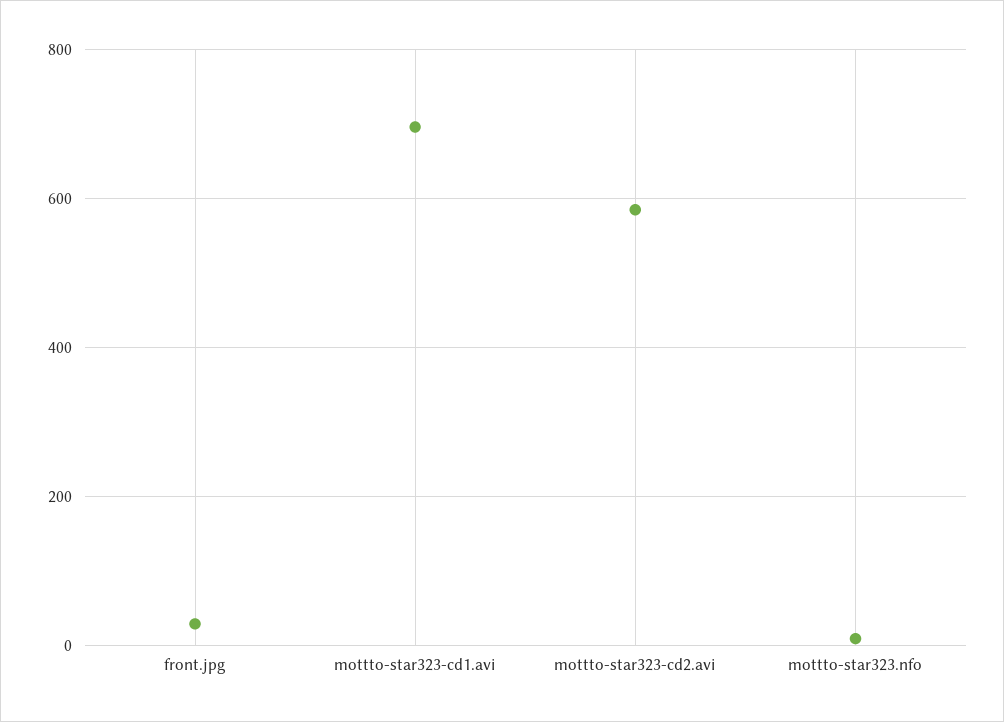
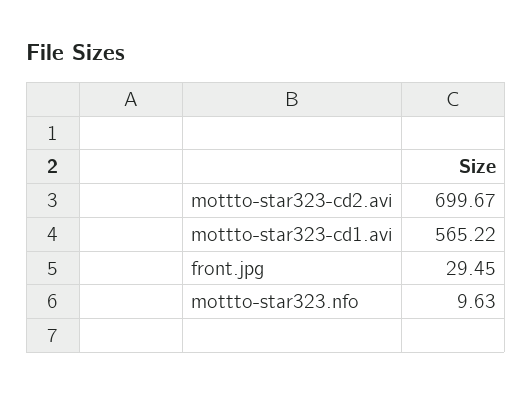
mottto-star323-cd1.avi: 700 -> 565.22
mottto-star323-cd2.avi: 580 -> 699.67

